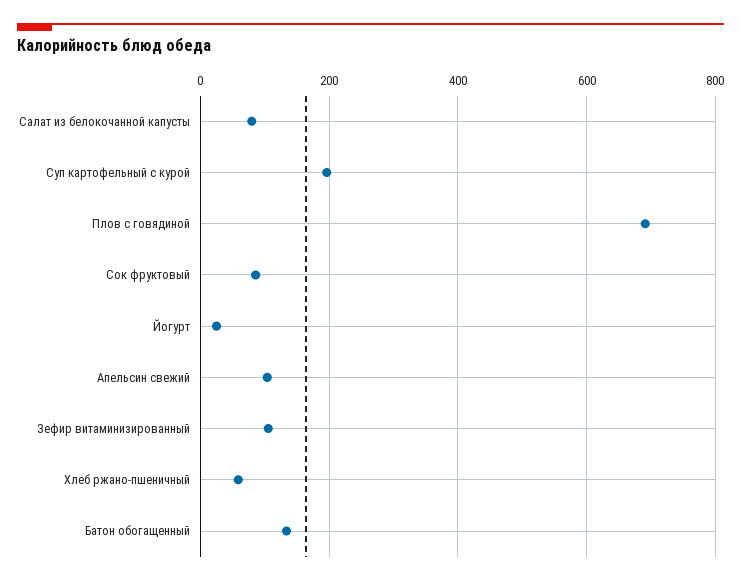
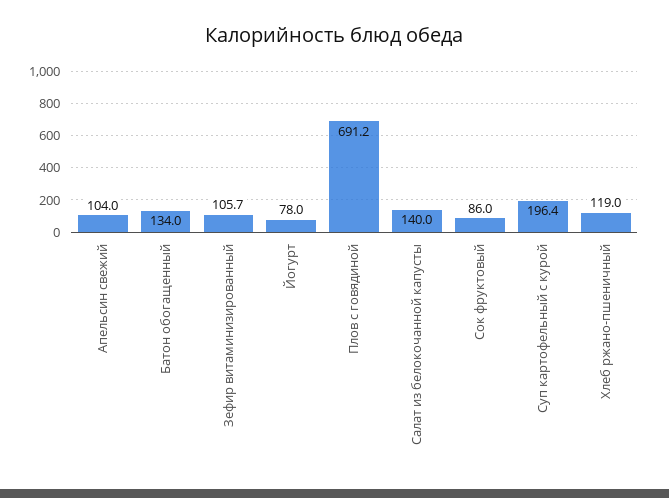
Салат из белокочанной капусты: 80 -> 140
Йогурт: 20 -> 78
Хлеб ржано-пшеничный: 60 -> 119

